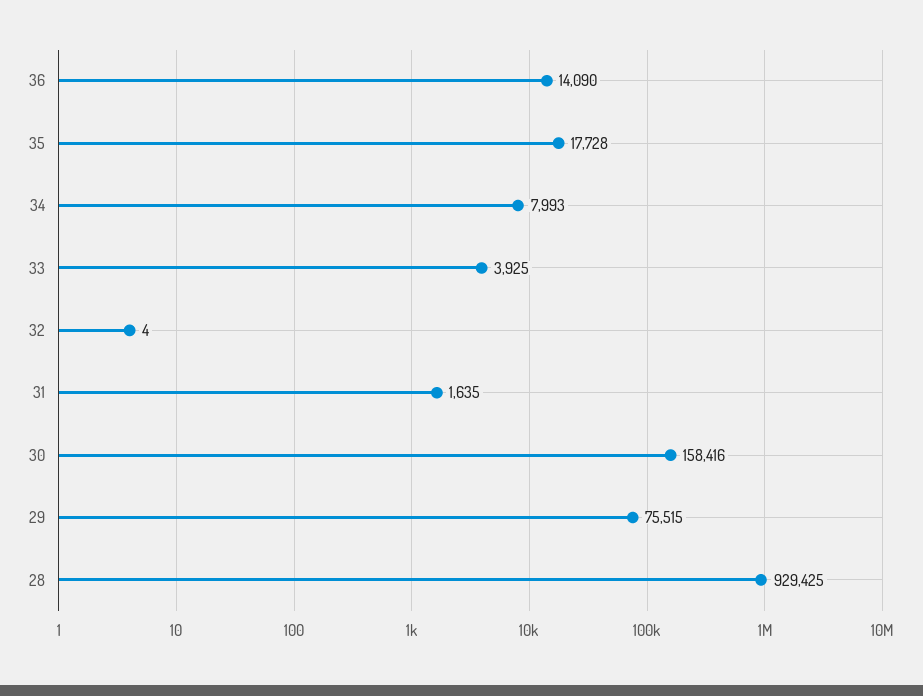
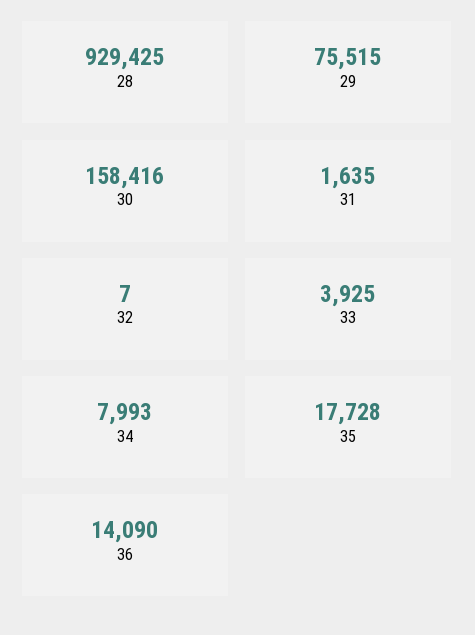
32: 4 -> 7

